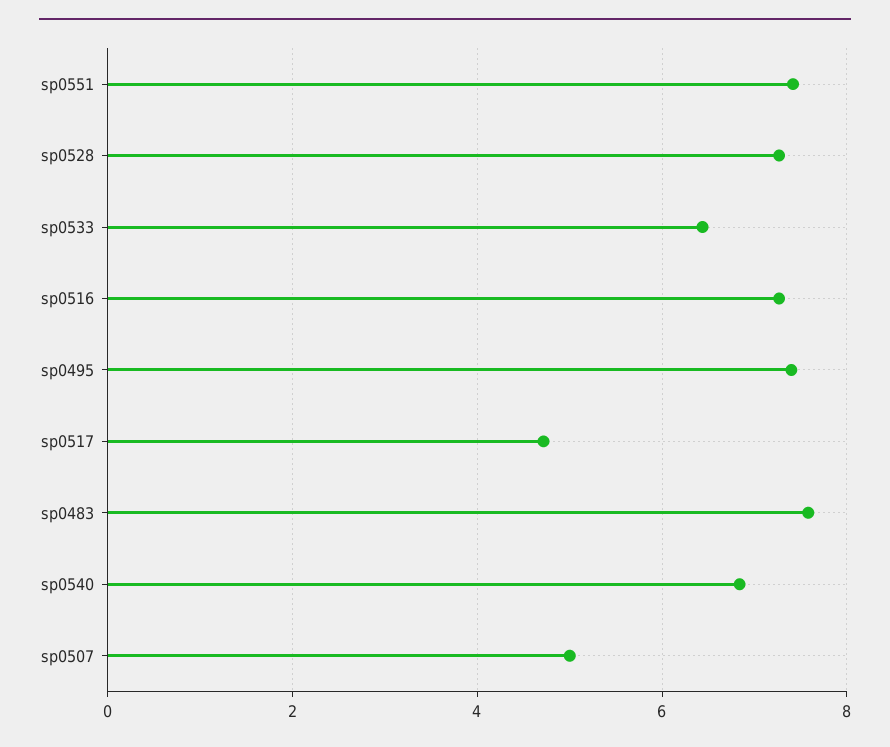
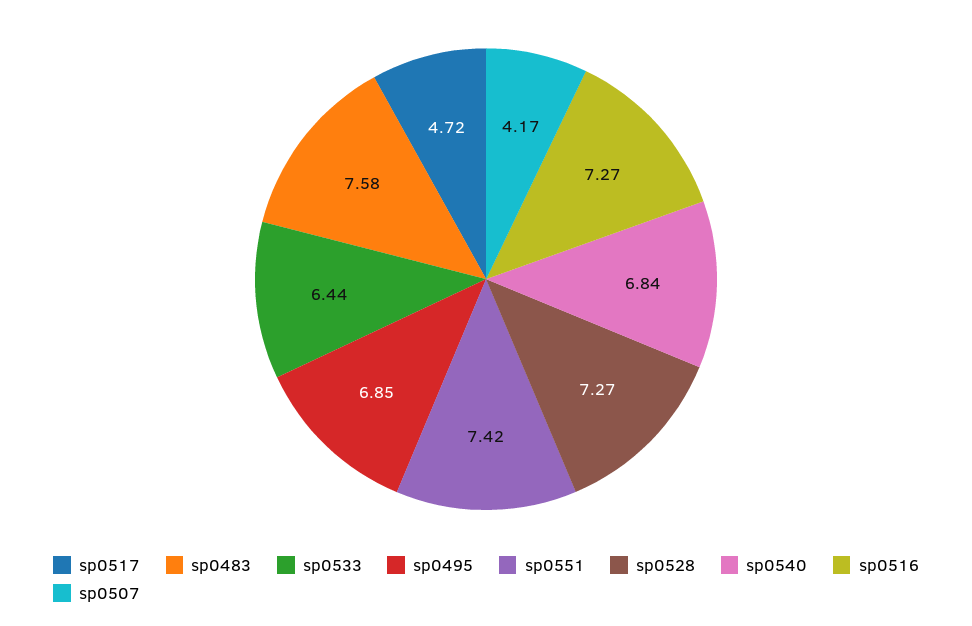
sp0495: 7.4 -> 6.85
sp0507: 5 -> 4.17

